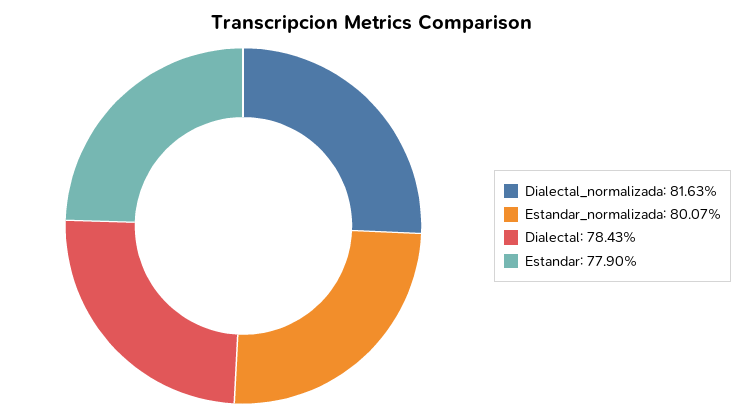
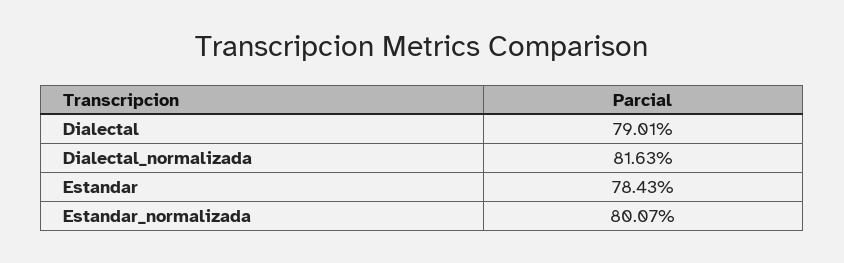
Dialectal: 78.43 -> 79.01
Estandar: 77.9 -> 78.43

